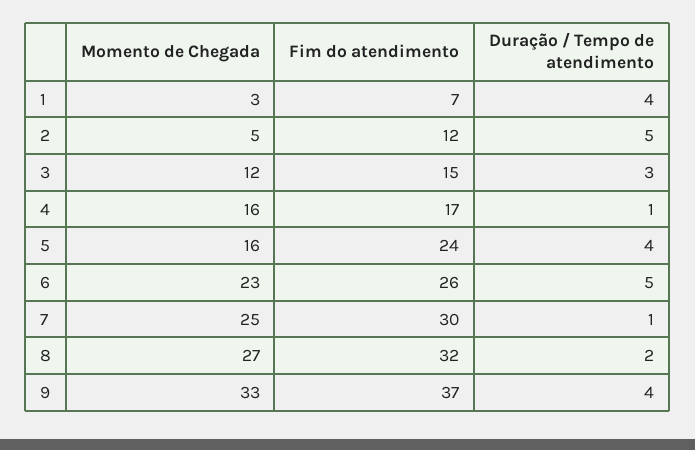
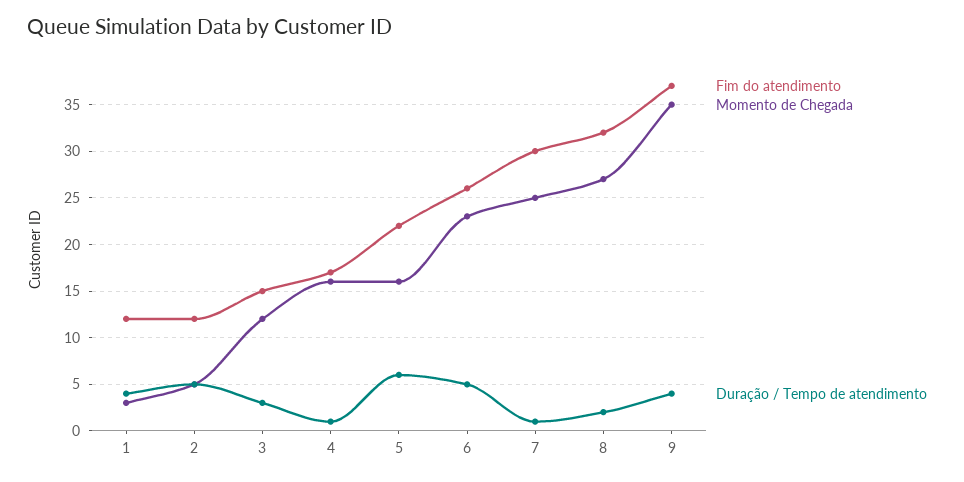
Fim do atendimento, 1: 7 -> 12
Fim do atendimento, 5: 24 -> 22
Duração / Tempo de atendimento, 5: 4 -> 6
Momento de Chegada, 9: 33 -> 35

